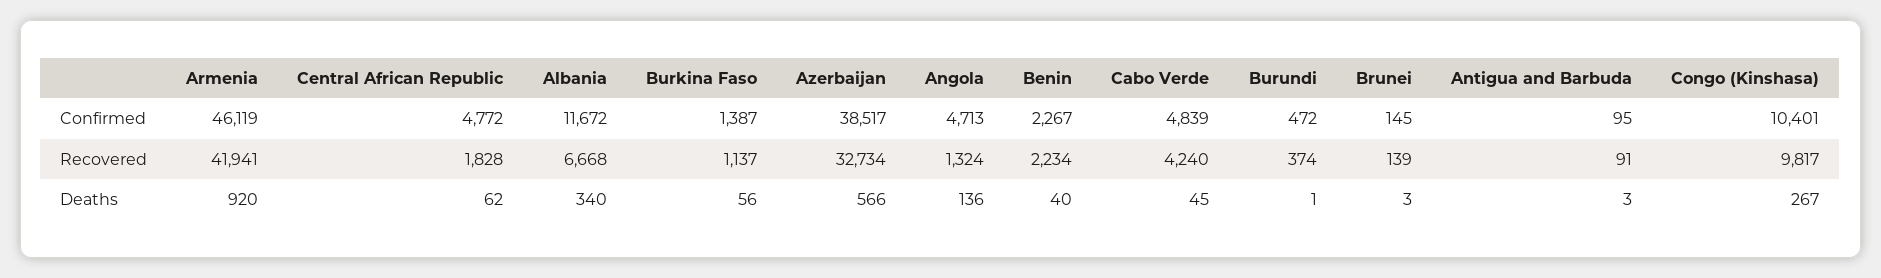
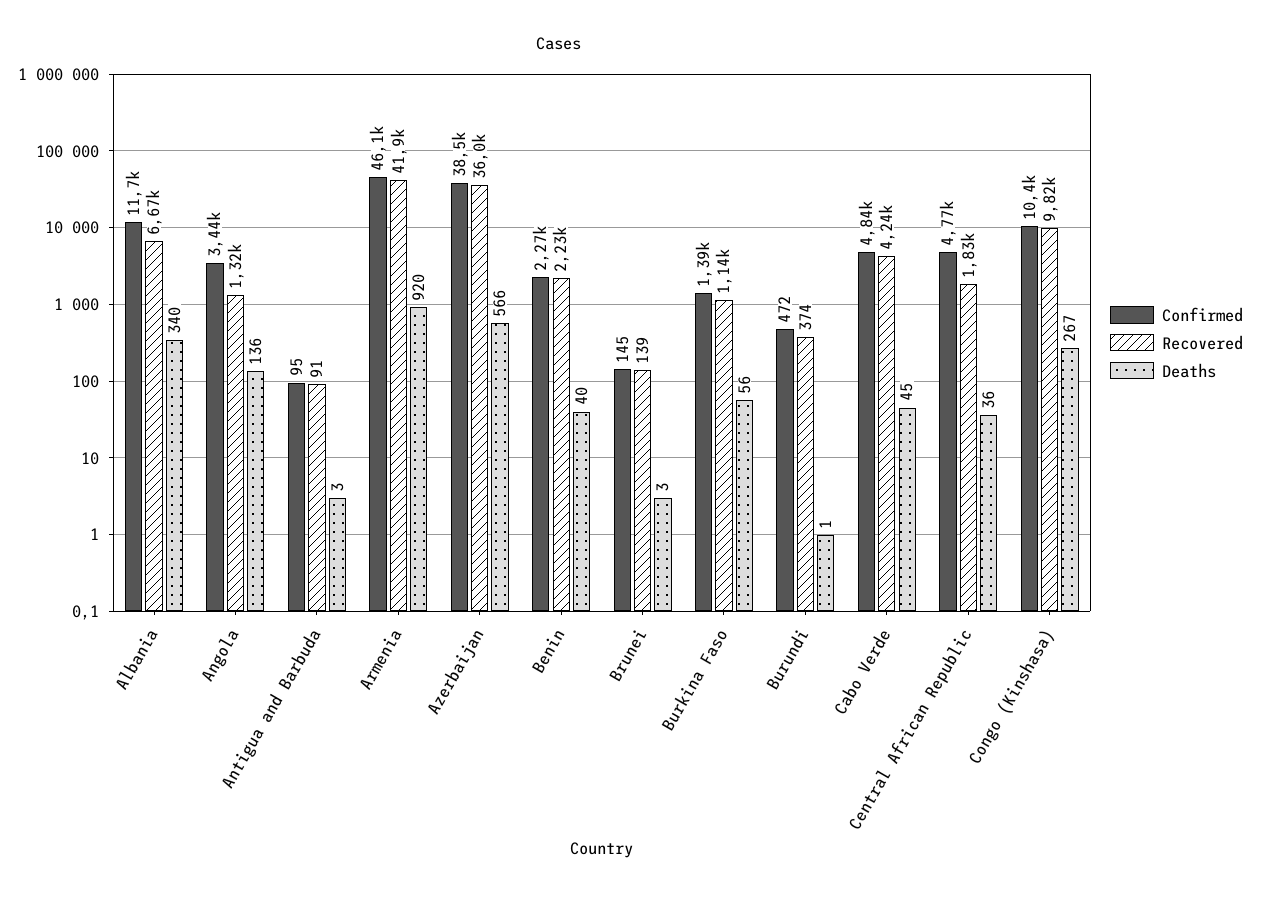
Confirmed, Angola: 4713 -> 3440
Recovered, Azerbaijan: 32734 -> 36000
Deaths, Central African Republic: 62 -> 36

